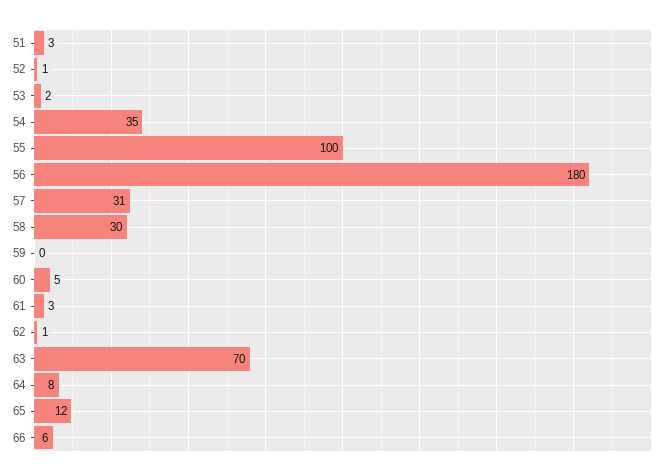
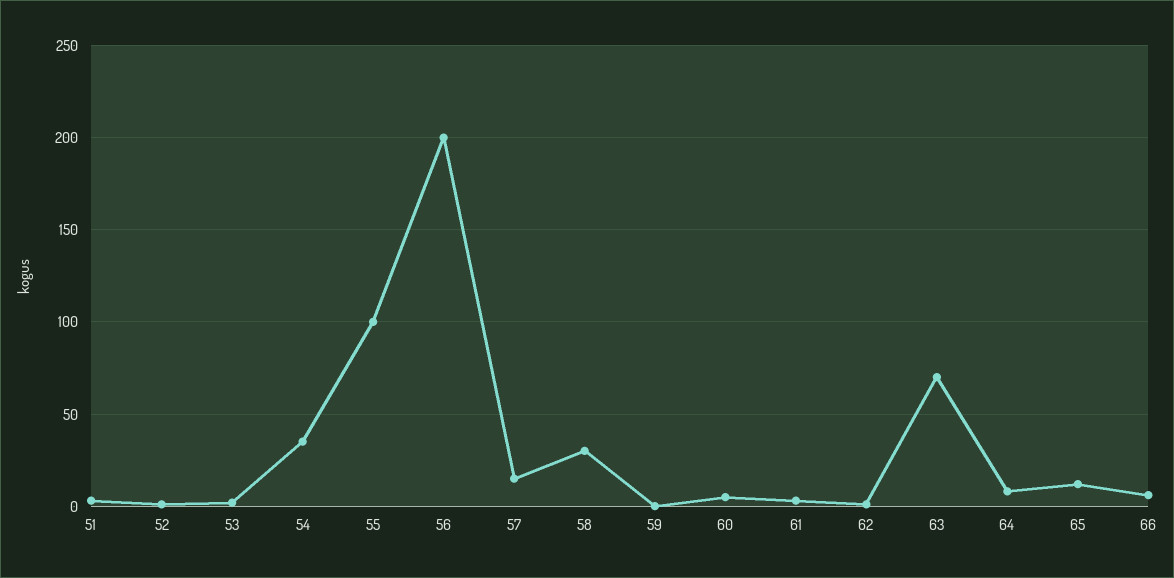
56: 180 -> 200
57: 31 -> 15

